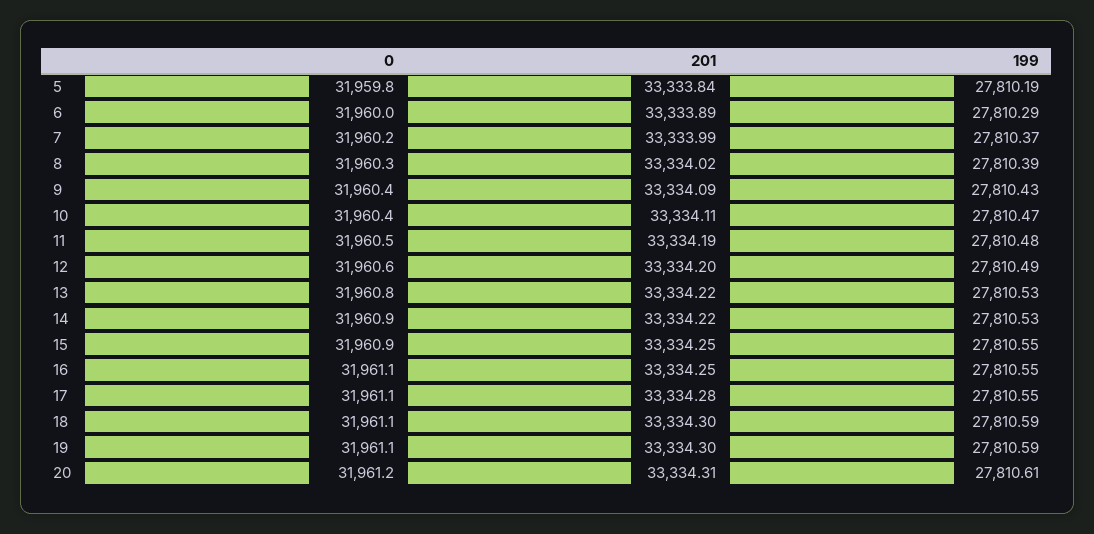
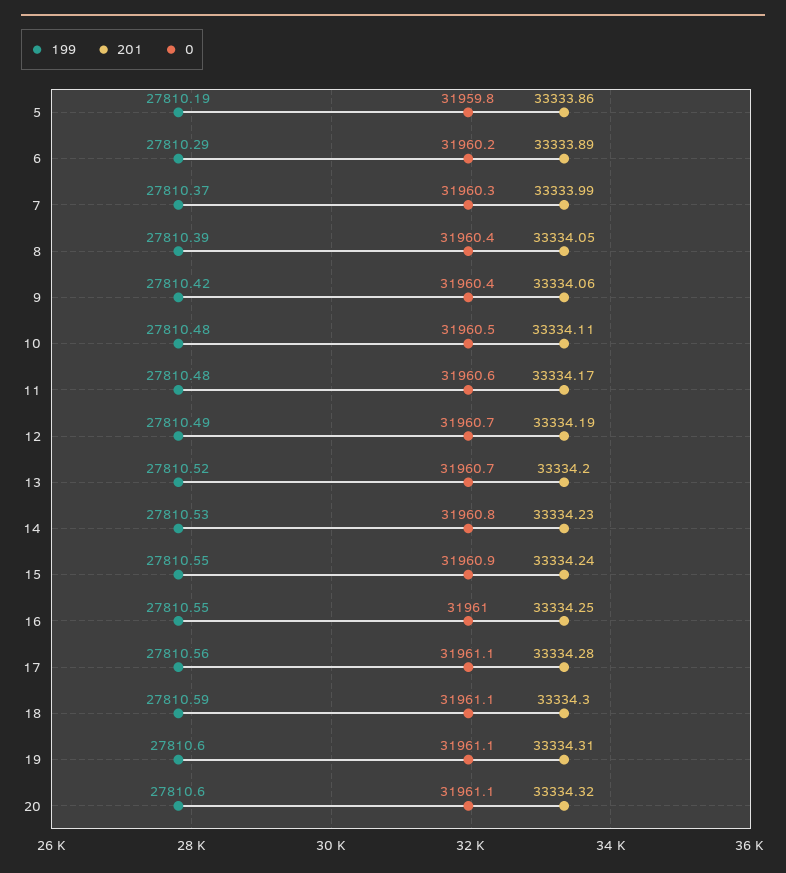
201, 5: 33333.84 -> 33333.86
0, 6: 31960 -> 31960.2
0, 7: 31960.2 -> 31960.3
0, 8: 31960.3 -> 31960.4
201, 8: 33334.02 -> 33334.05
201, 9: 33334.09 -> 33334.06
199, 9: 27810.43 -> 27810.42
0, 10: 31960.4 -> 31960.5
199, 10: 27810.47 -> 27810.48
0, 11: 31960.5 -> 31960.6
201, 11: 33334.19 -> 33334.17
0, 12: 31960.6 -> 31960.7
201, 12: 33334.2 -> 33334.19
0, 13: 31960.8 -> 31960.7
201, 13: 33334.22 -> 33334.2
199, 13: 27810.53 -> 27810.52
0, 14: 31960.9 -> 31960.8
201, 14: 33334.22 -> 33334.23
201, 15: 33334.25 -> 33334.24
0, 16: 31961.1 -> 31961
199, 17: 27810.55 -> 27810.56
201, 19: 33334.3 -> 33334.31
199, 19: 27810.59 -> 27810.6
0, 20: 31961.2 -> 31961.1
201, 20: 33334.31 -> 33334.32
199, 20: 27810.61 -> 27810.6

